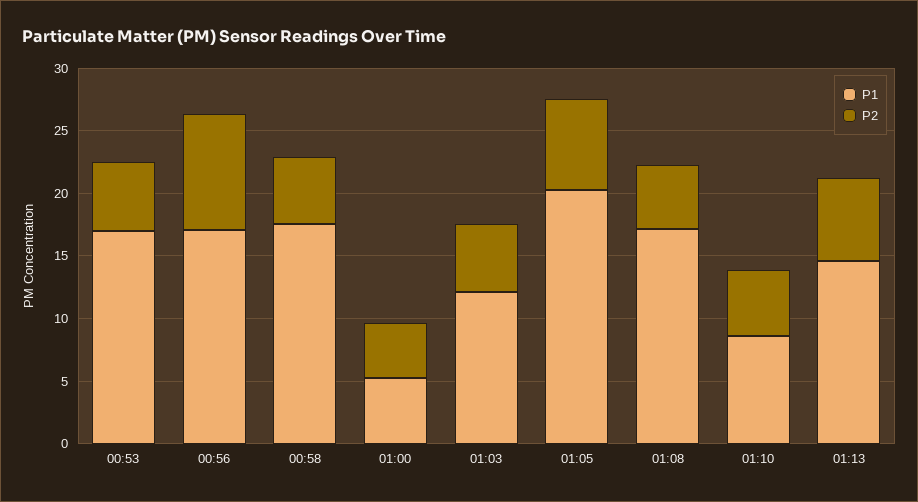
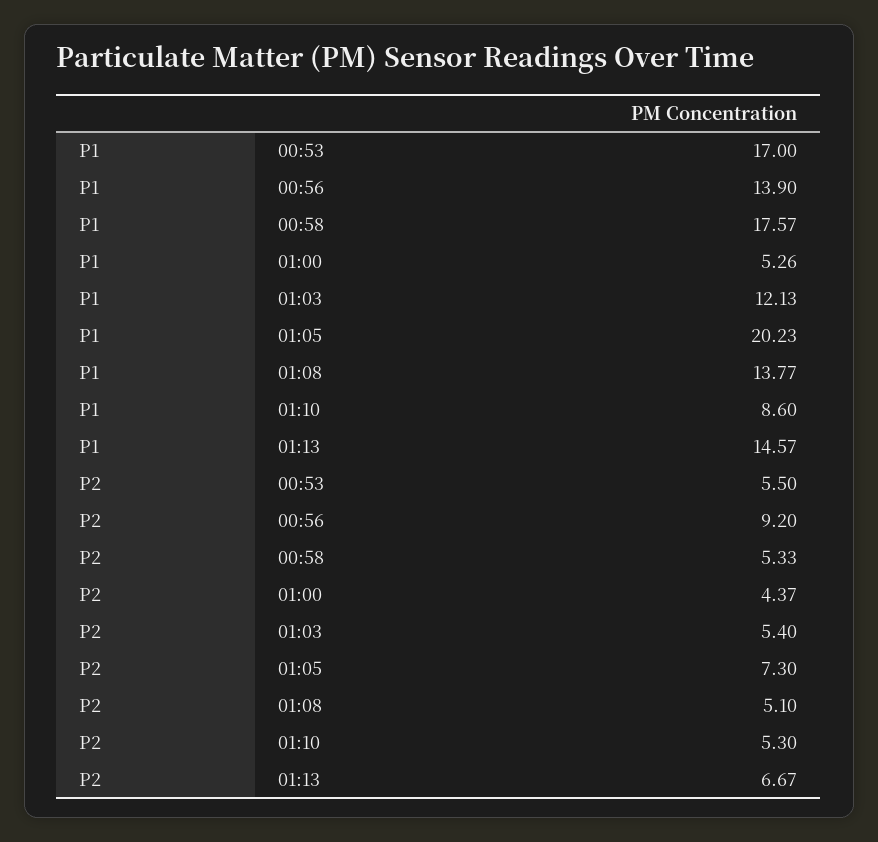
P1, 00:56: 17 -> 13.9
P1, 01:08: 17 -> 13.77

